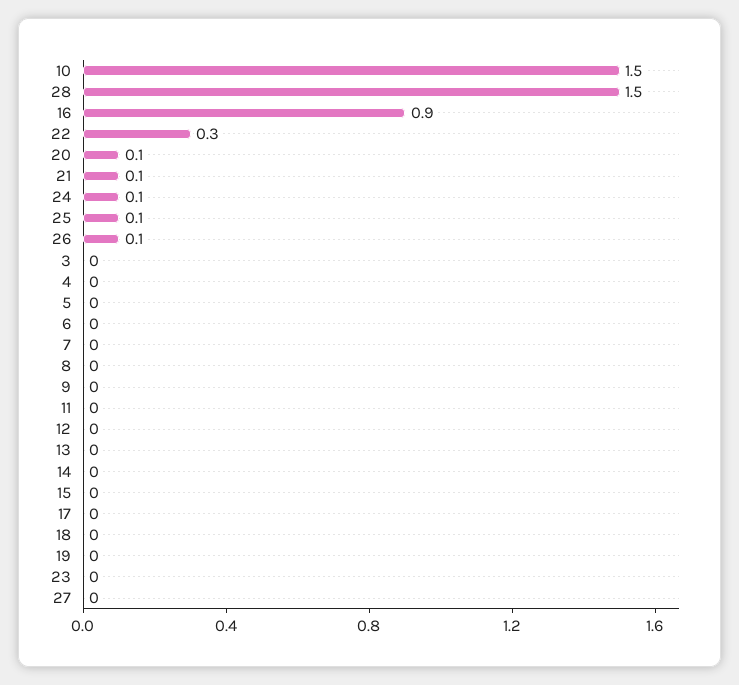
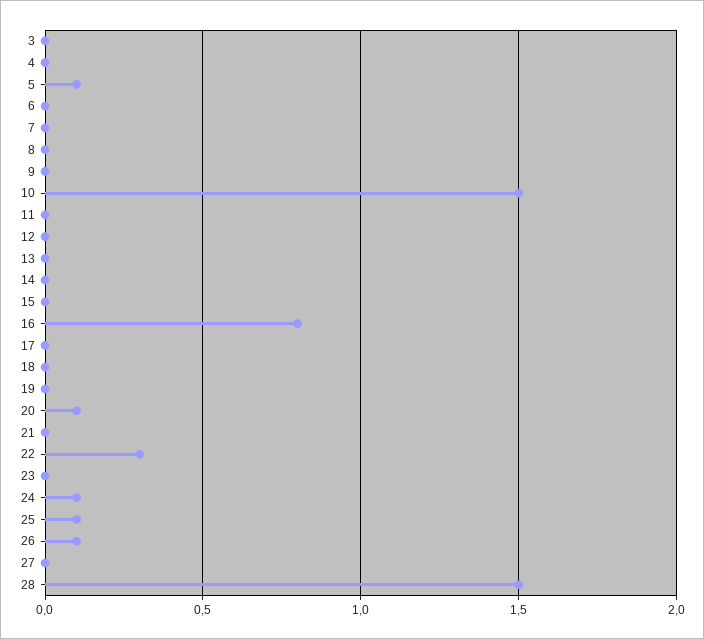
16: 0.9 -> 0.8
21: 0.1 -> 0
5: 0 -> 0.1

